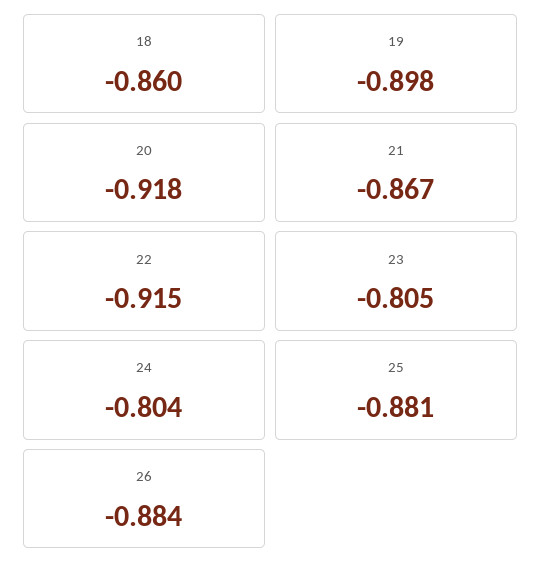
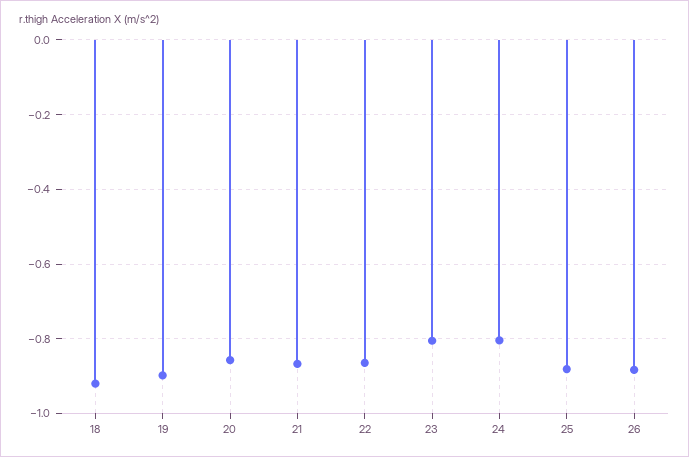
18: -0.86 -> -0.92
20: -0.918 -> -0.86
22: -0.915 -> -0.86

